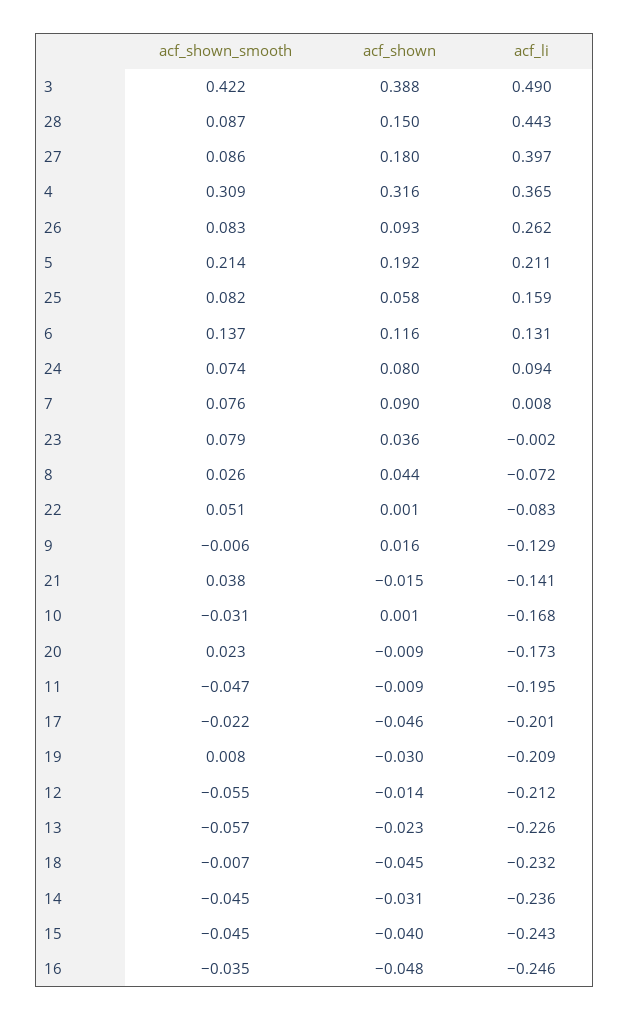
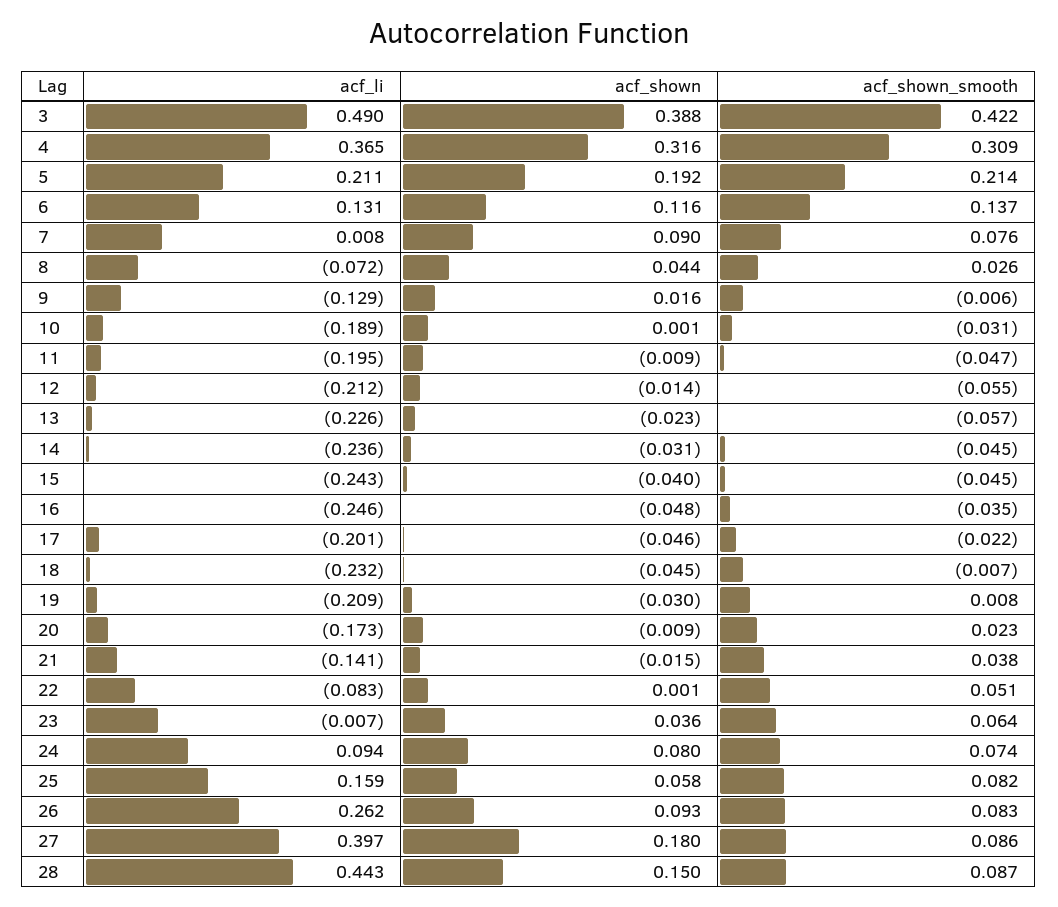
acf_shown_smooth, 23: 0.079 -> 0.064
acf_li, 23: -0.002 -> -0.007
acf_li, 10: -0.168 -> -0.189

